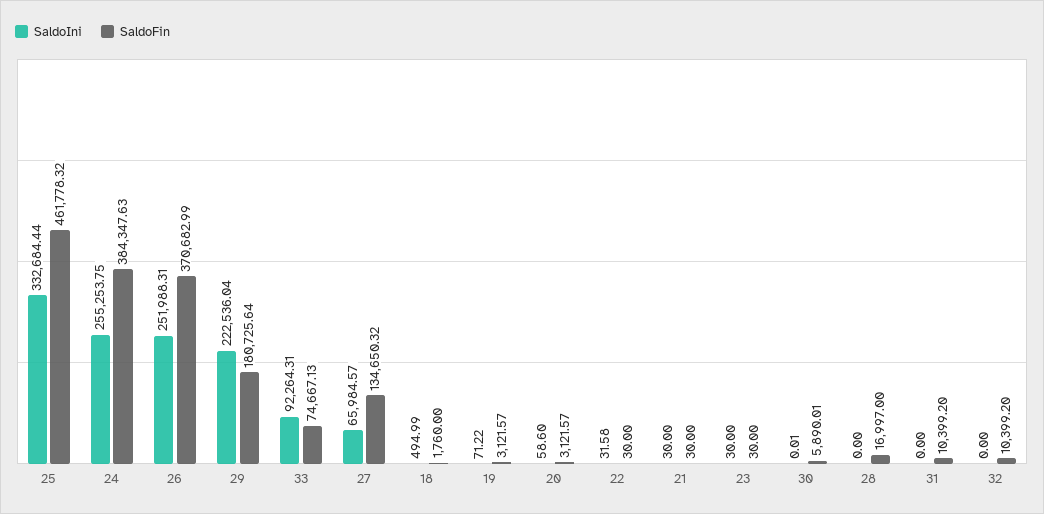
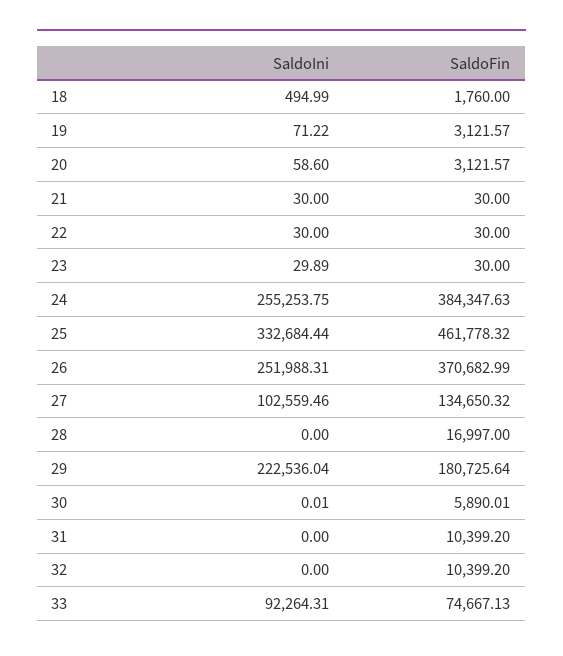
SaldoIni, 27: 65984.57 -> 102559.46
SaldoIni, 22: 31.58 -> 30
SaldoIni, 23: 30 -> 29.89

